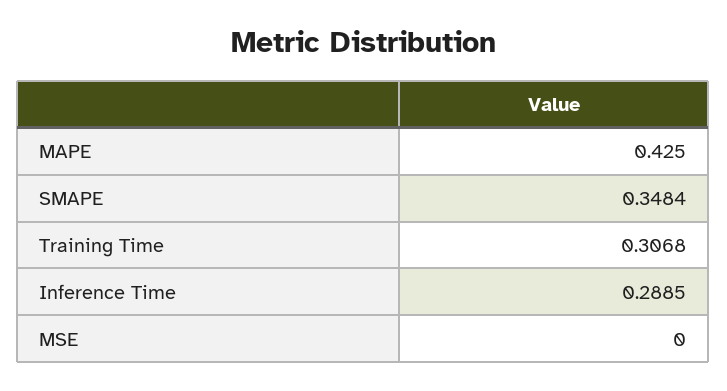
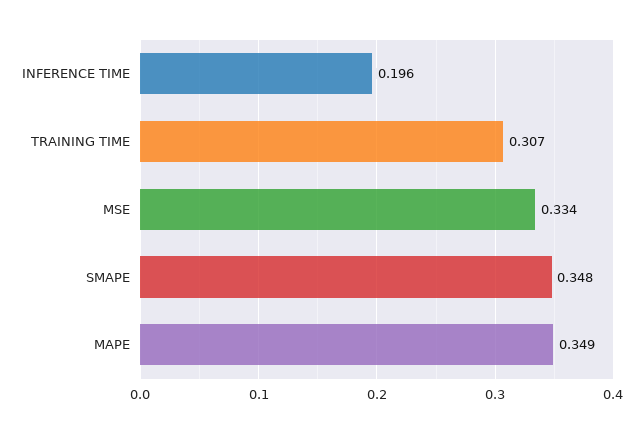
MAPE: 0.425 -> 0.349
Inference Time: 0.2885 -> 0.196
MSE: 0 -> 0.334

